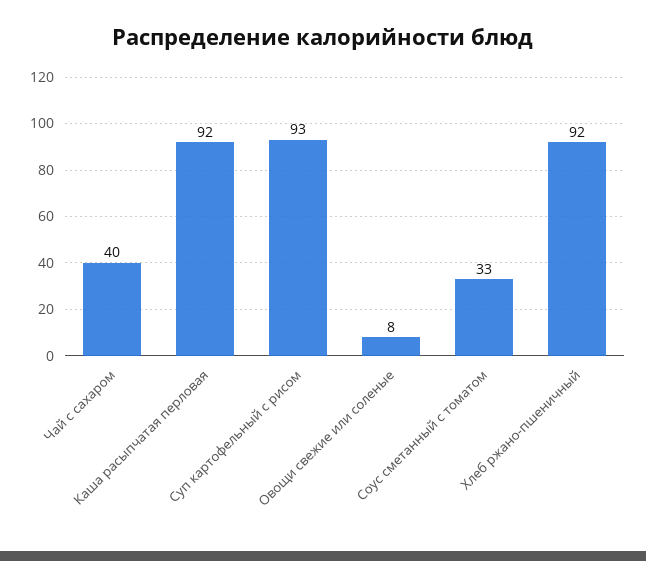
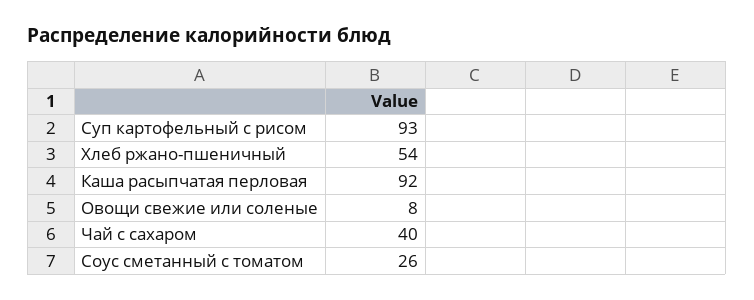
Соус сметанный с томатом: 33 -> 26
Хлеб ржано-пшеничный: 92 -> 54

